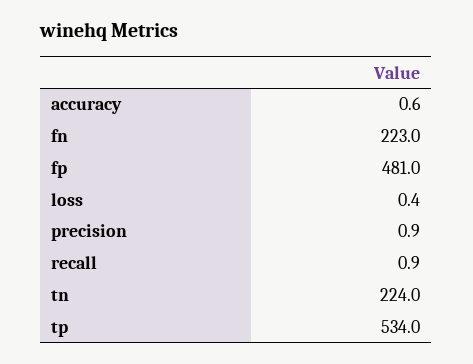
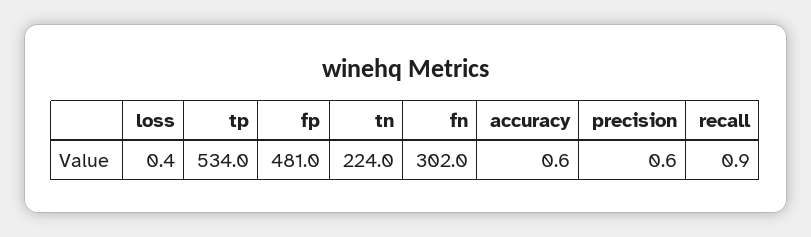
fn: 223 -> 302
precision: 0.9 -> 0.6

